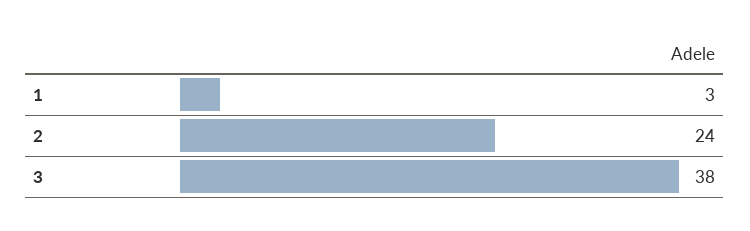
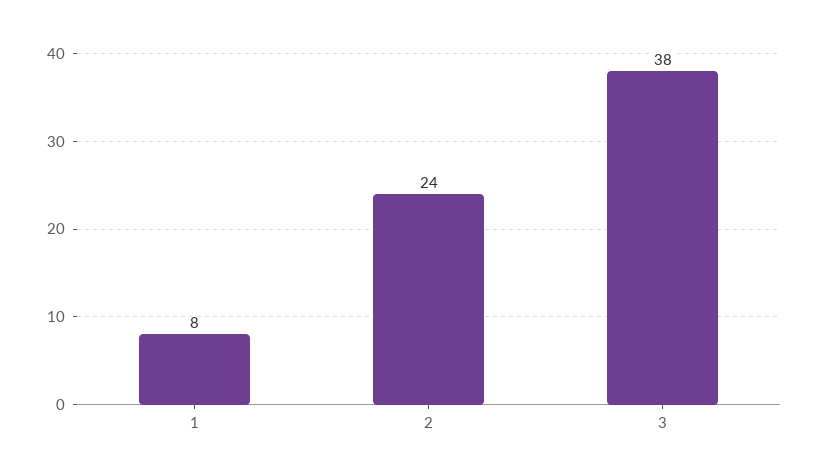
1: 3 -> 8

